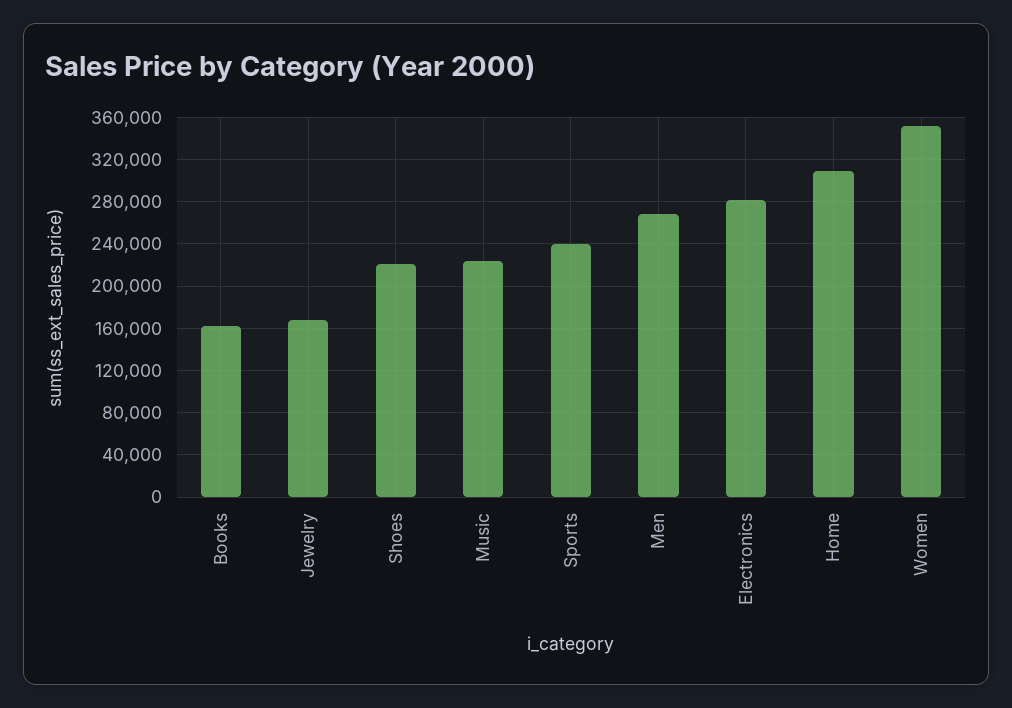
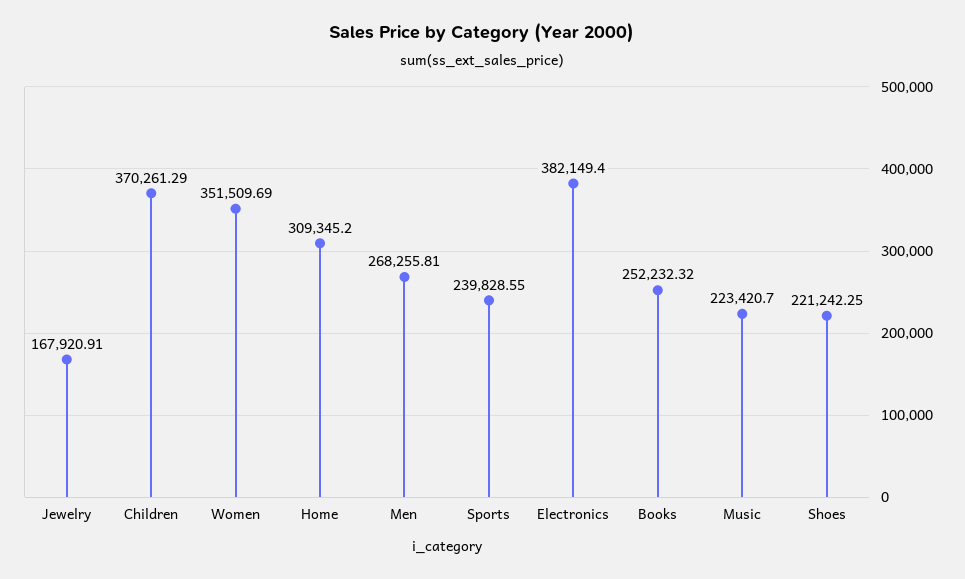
Books: 160000 -> 252232.32
Electronics: 280000 -> 382149.4
Children: none -> 370261.29

